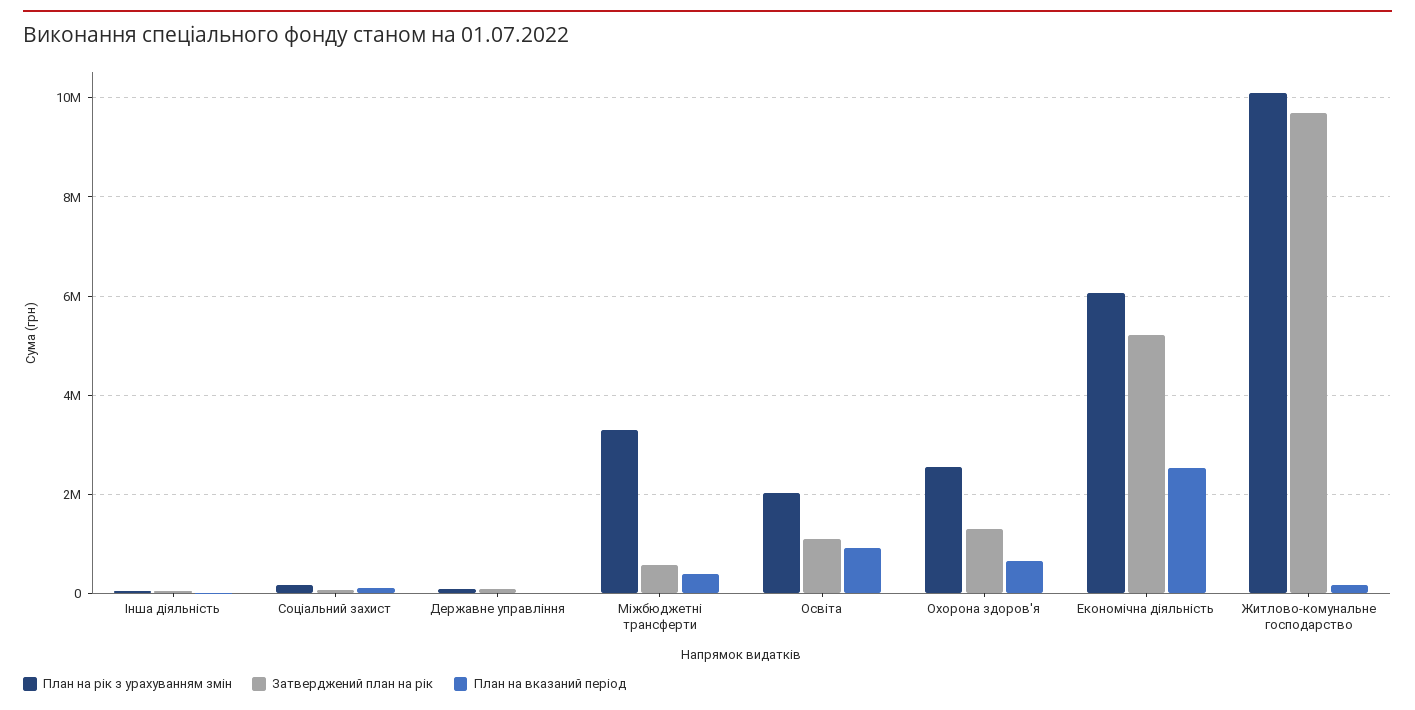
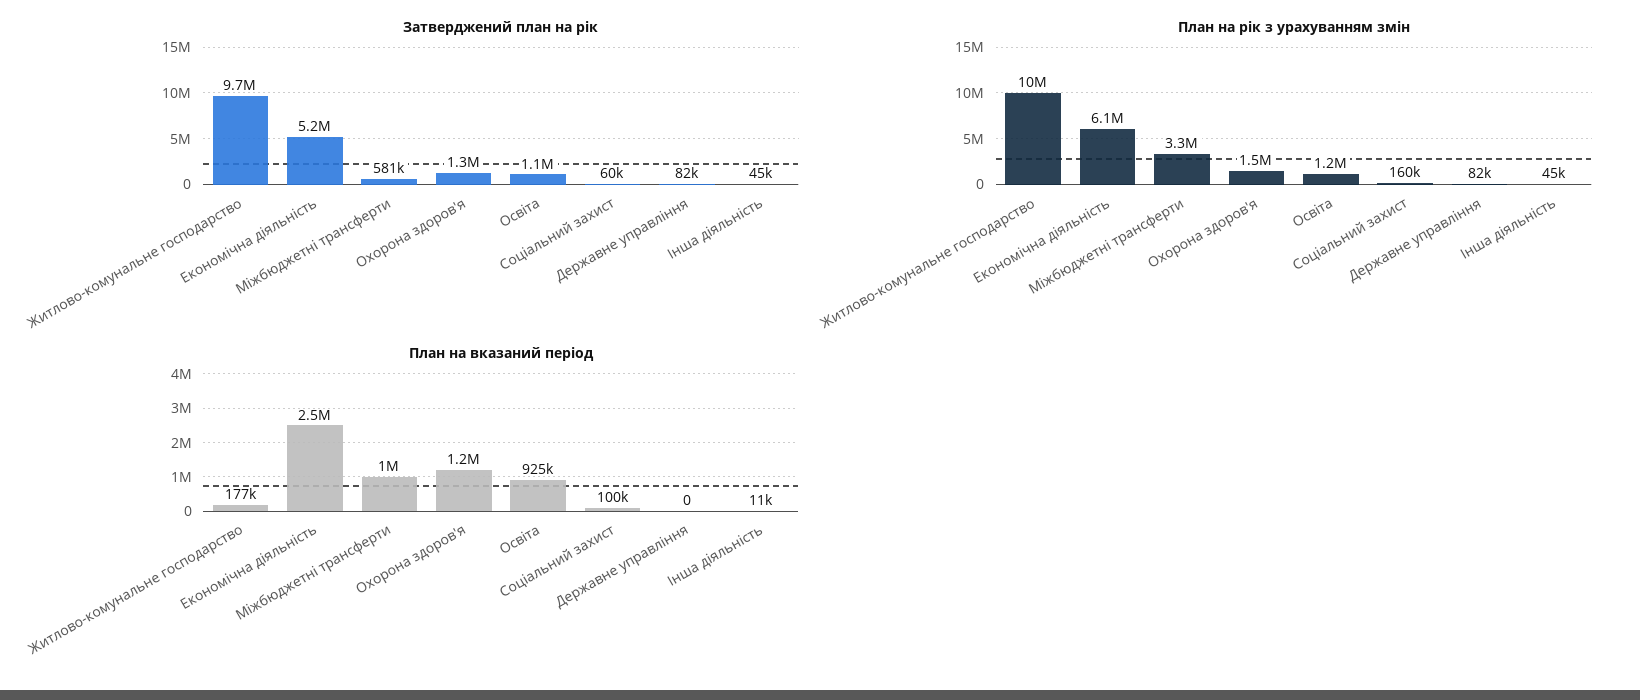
План на вказаний період, Міжбюджетні трансферти: 400000 -> 1000000
План на рік з урахуванням змін, Освіта: 2000000 -> 1200000
План на рік з урахуванням змін, Охорона здоров'я: 2600000 -> 1500000
План на вказаний період, Охорона здоров'я: 600000 -> 1200000

